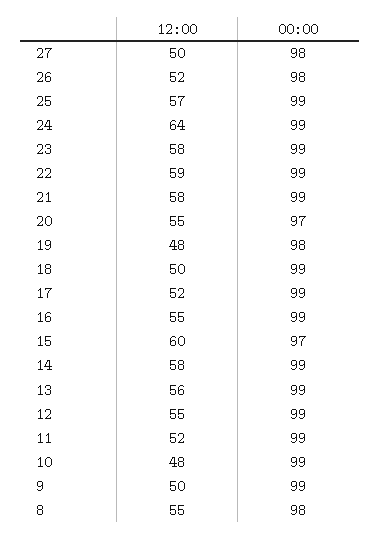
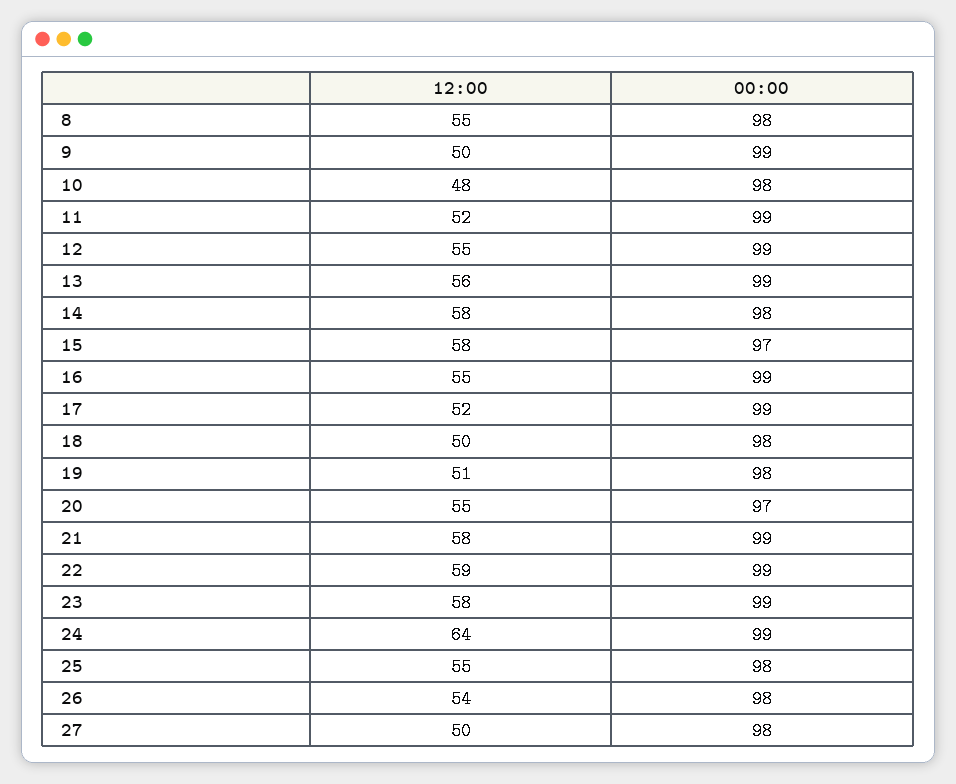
12:00, 26: 52 -> 54
12:00, 25: 57 -> 55
00:00, 25: 99 -> 98
12:00, 19: 48 -> 51
00:00, 18: 99 -> 98
12:00, 15: 60 -> 58
00:00, 14: 99 -> 98
00:00, 10: 99 -> 98

